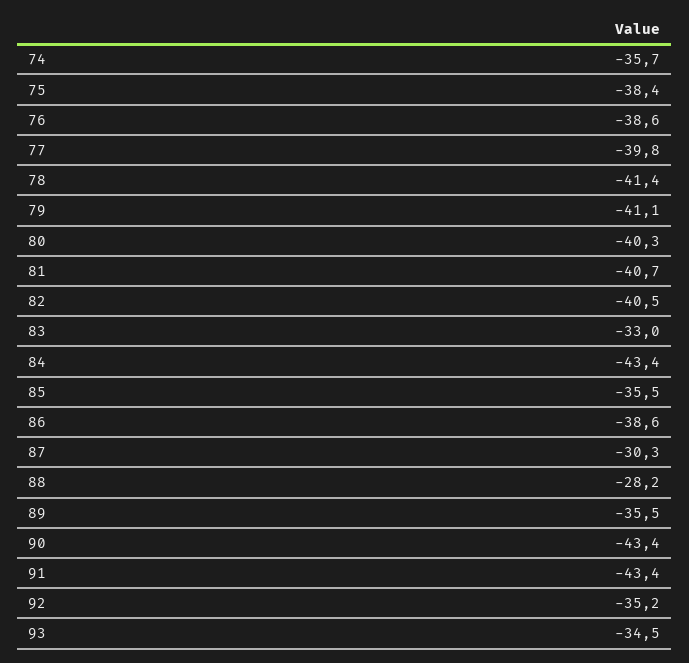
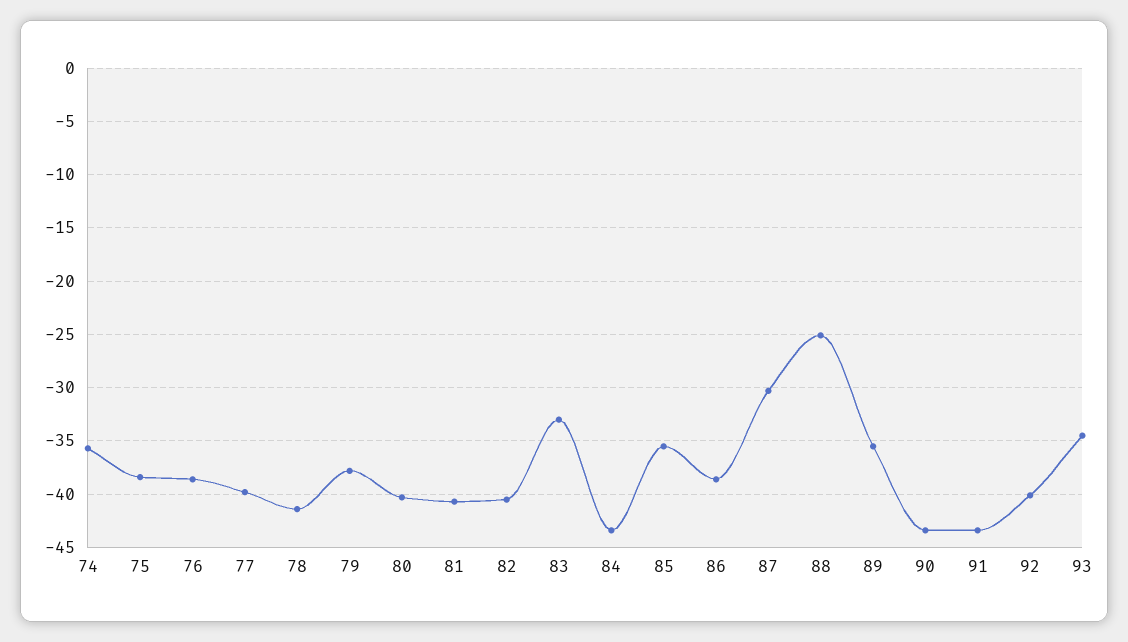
79: -41.1 -> -38
88: -28.2 -> -25
92: -35.2 -> -40

